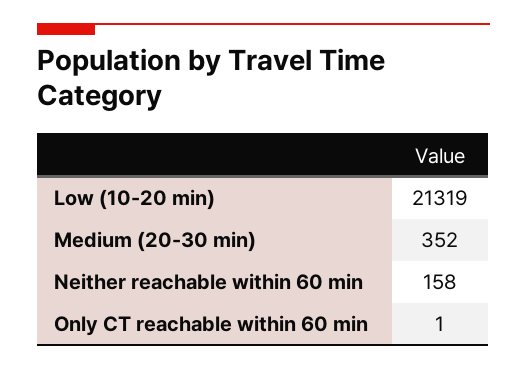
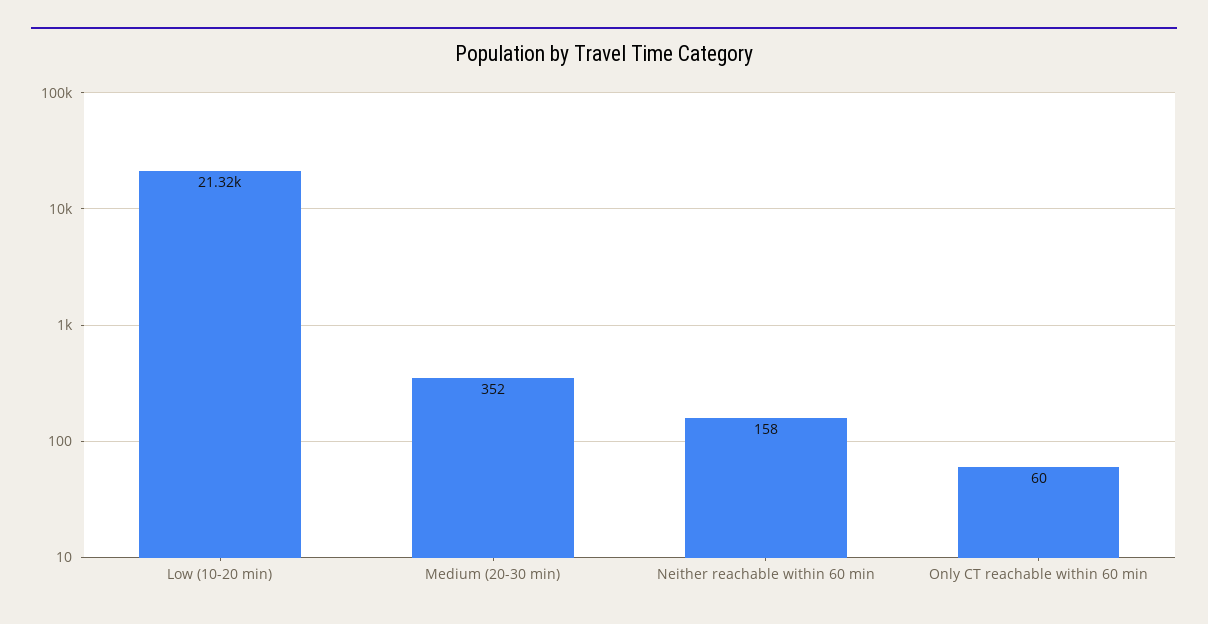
Only CT reachable within 60 min: 1 -> 60

